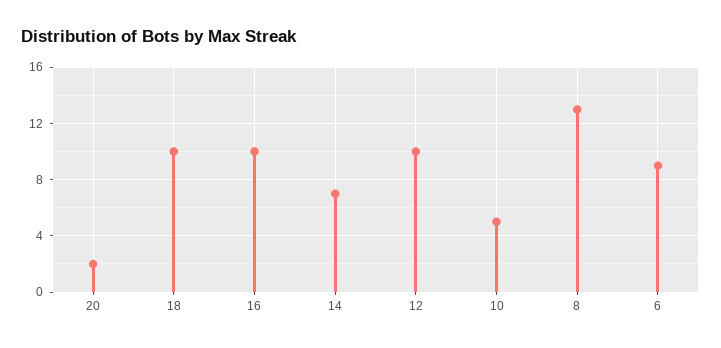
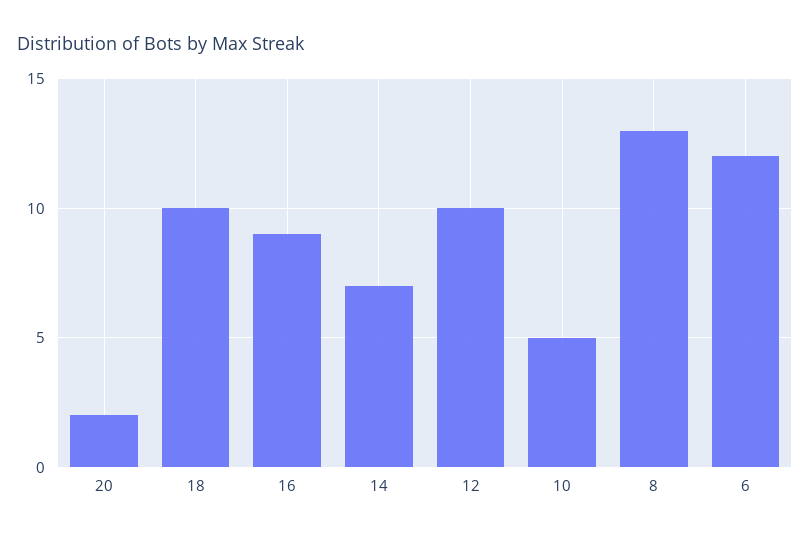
16: 10 -> 9
6: 9 -> 12

